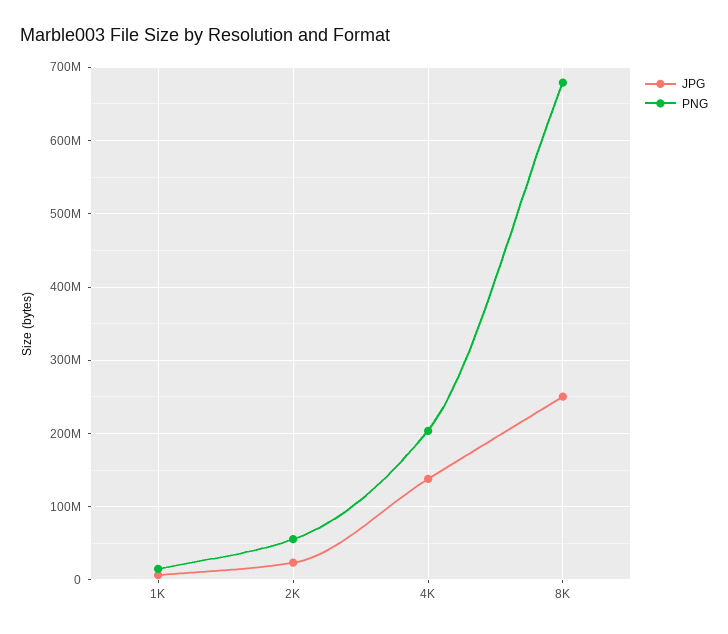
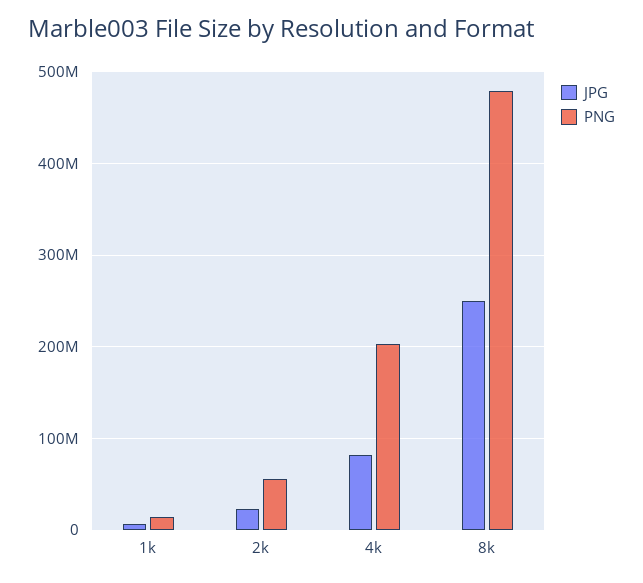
JPG, 4K: 140000000 -> 80000000
PNG, 8K: 680000000 -> 480000000

